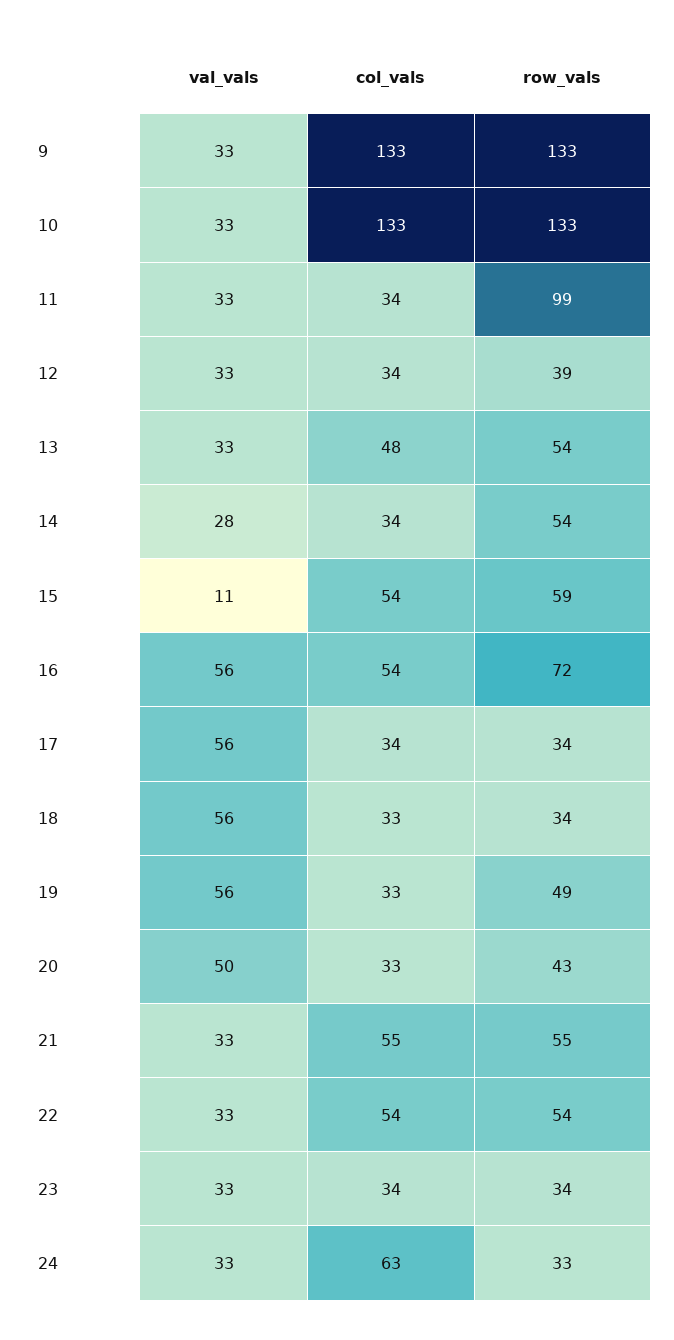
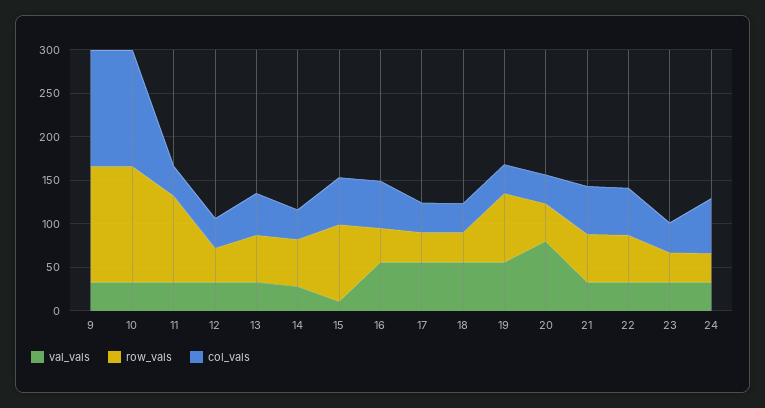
row_vals, 15: 59 -> 90
row_vals, 16: 72 -> 40
row_vals, 19: 49 -> 80
val_vals, 20: 50 -> 80

